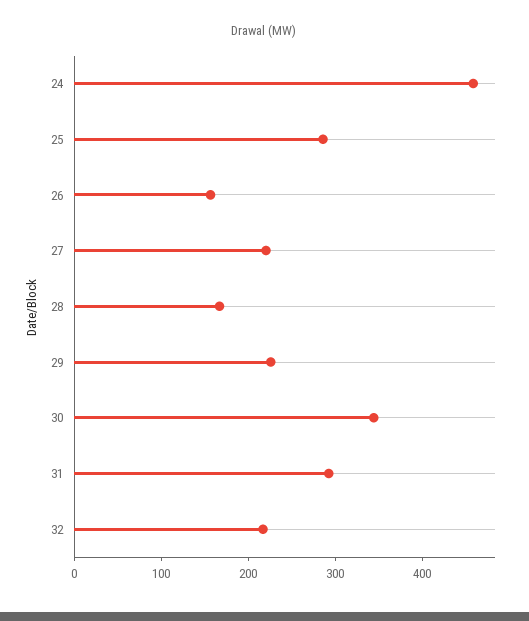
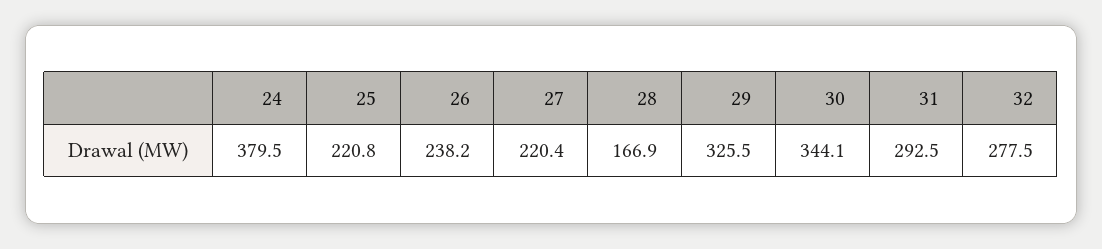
24: 460 -> 379.5
25: 280 -> 220.8
26: 160 -> 238.2
29: 220 -> 325.5
32: 220 -> 277.5

